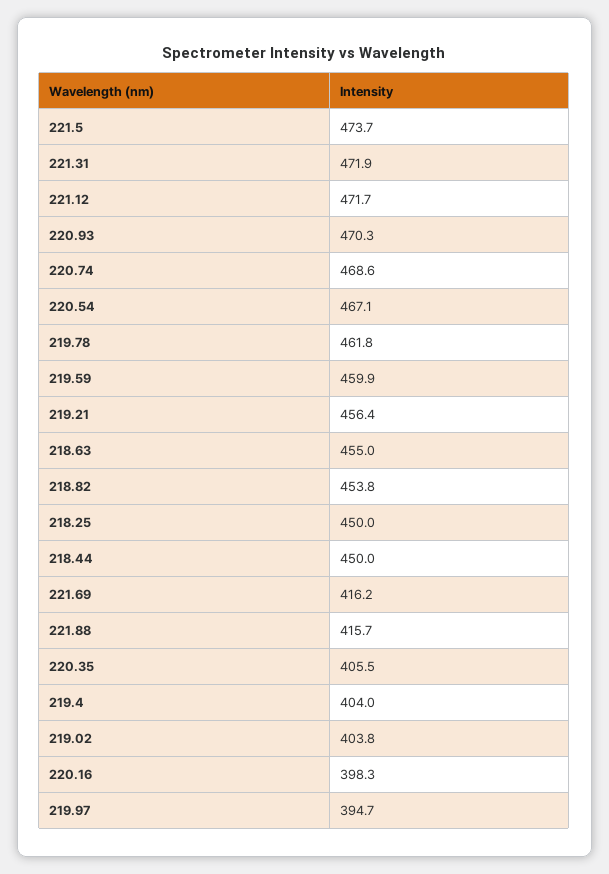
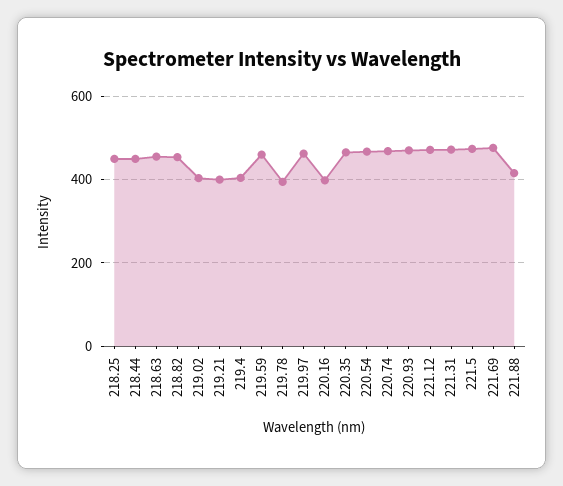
219.78: 461.8 -> 400
219.21: 456.4 -> 400
221.69: 416.2 -> 480
220.35: 405.5 -> 460
219.97: 394.7 -> 460

